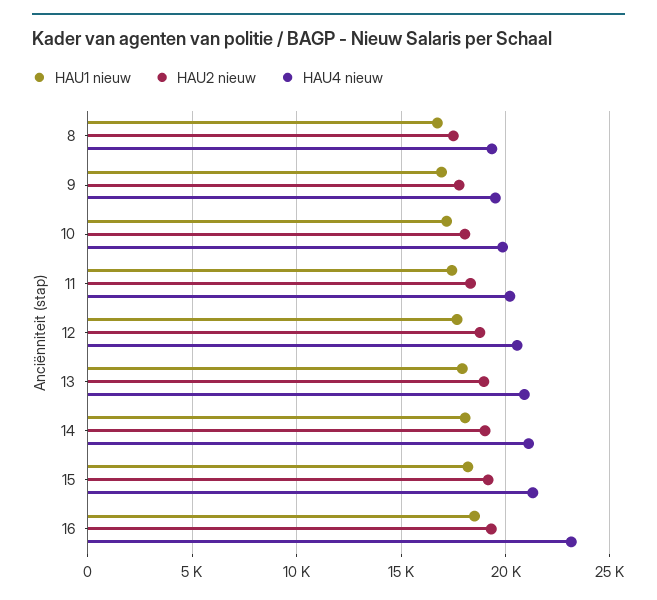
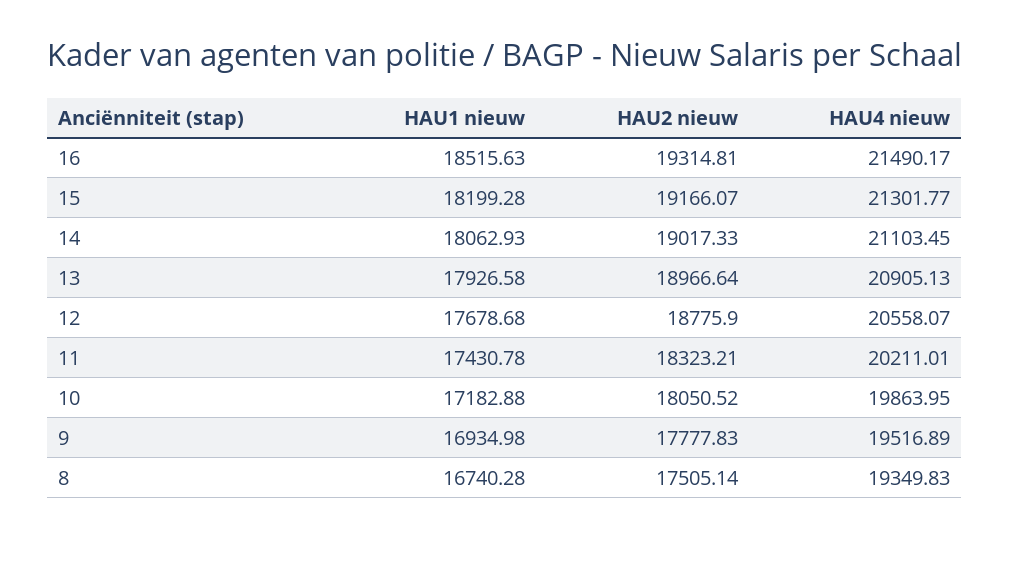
HAU4 nieuw, 16: 23000 -> 21490.17

